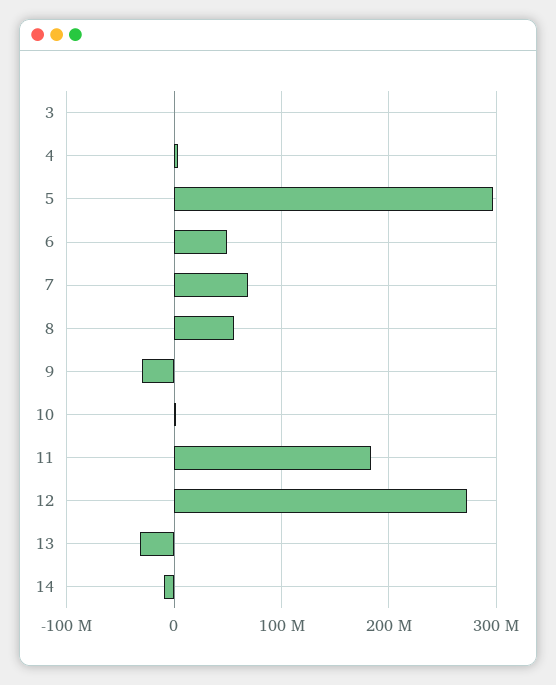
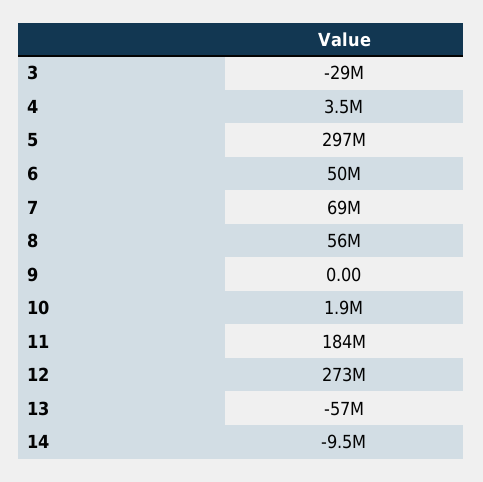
3: 0 -> -29000000
9: -30000000 -> 0
13: -30000000 -> -57000000

